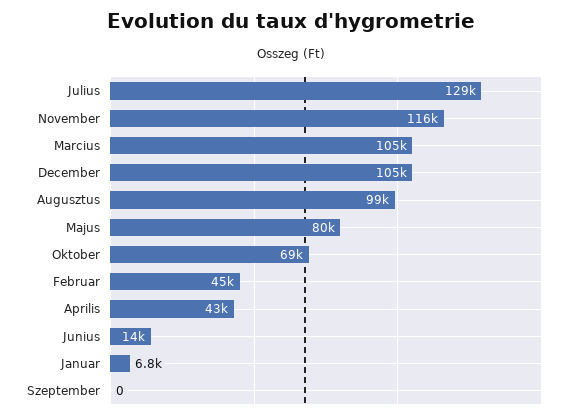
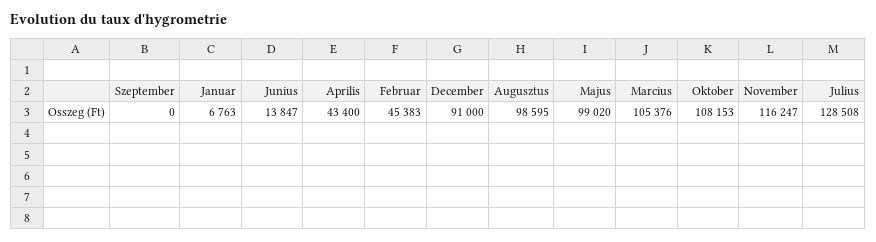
December: 105000 -> 91000
Majus: 80000 -> 99020
Oktober: 69000 -> 108153

